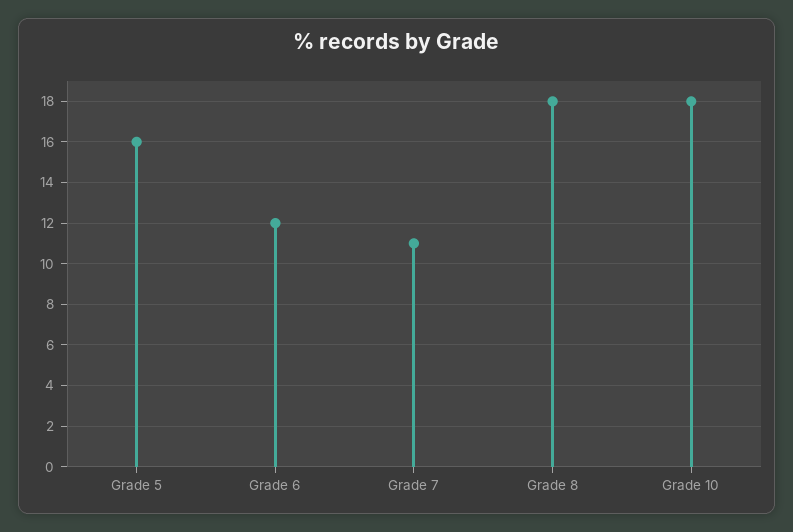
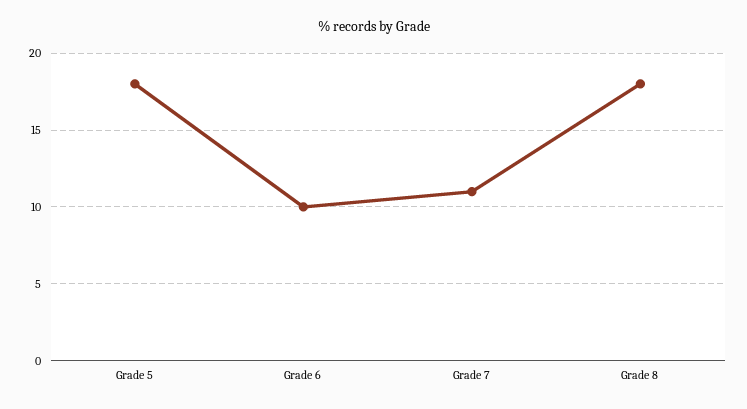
Grade 5: 16 -> 18
Grade 6: 12 -> 10
Grade 10: 18 -> none

